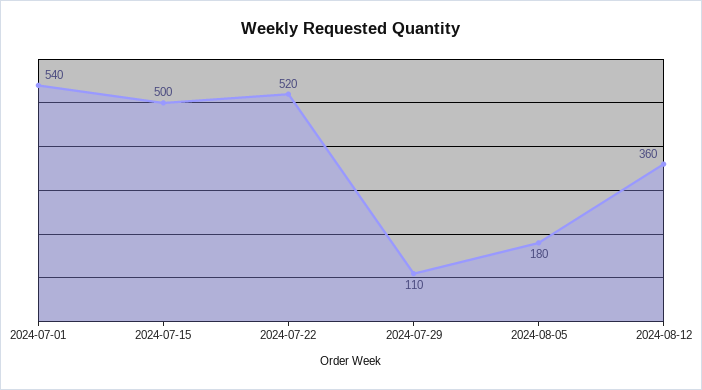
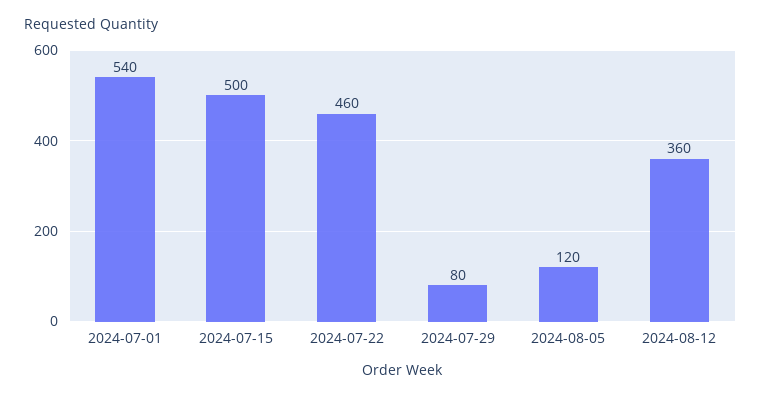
2024-07-22: 520 -> 460
2024-07-29: 110 -> 80
2024-08-05: 180 -> 120

